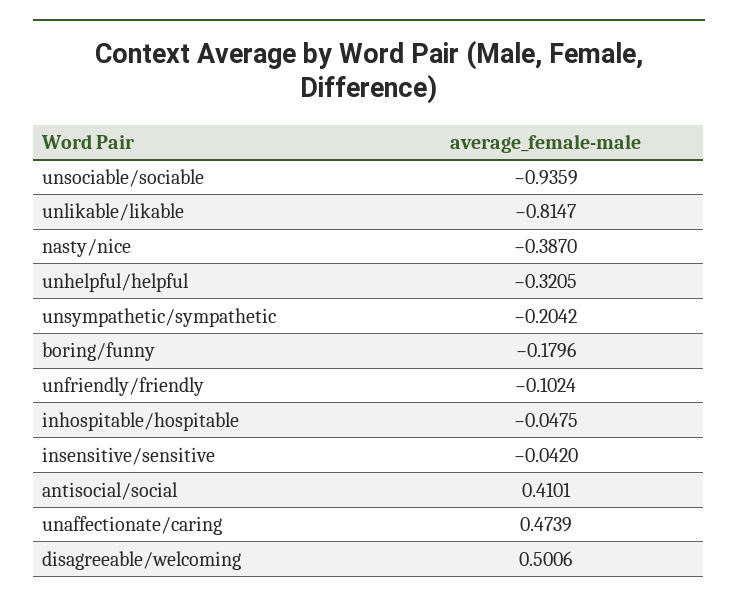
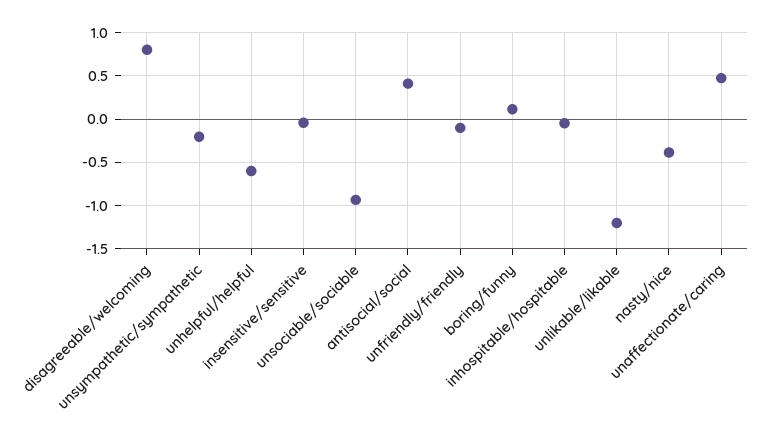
unlikable/likable: -0.8147 -> -1.2
unhelpful/helpful: -0.3205 -> -0.6
boring/funny: -0.1796 -> 0.1
disagreeable/welcoming: 0.5006 -> 0.8

